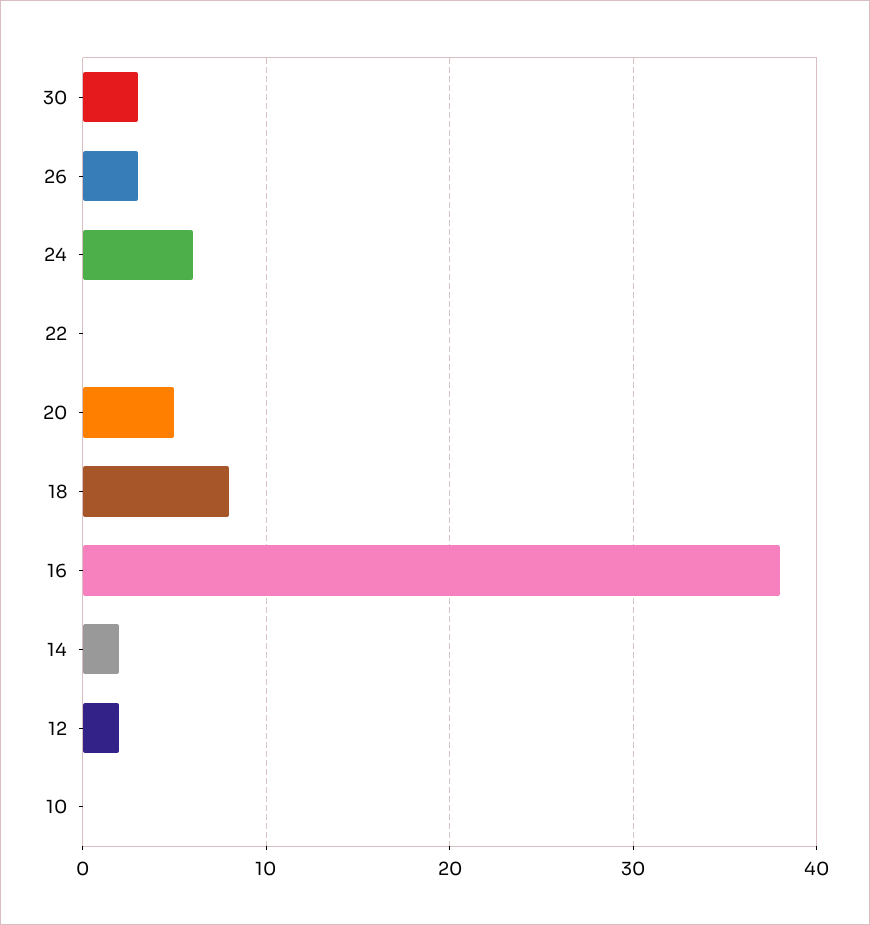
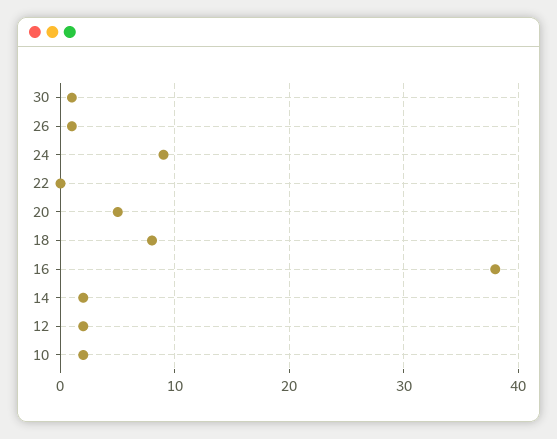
30: 3 -> 1
26: 3 -> 1
24: 6 -> 9
10: 0 -> 2

